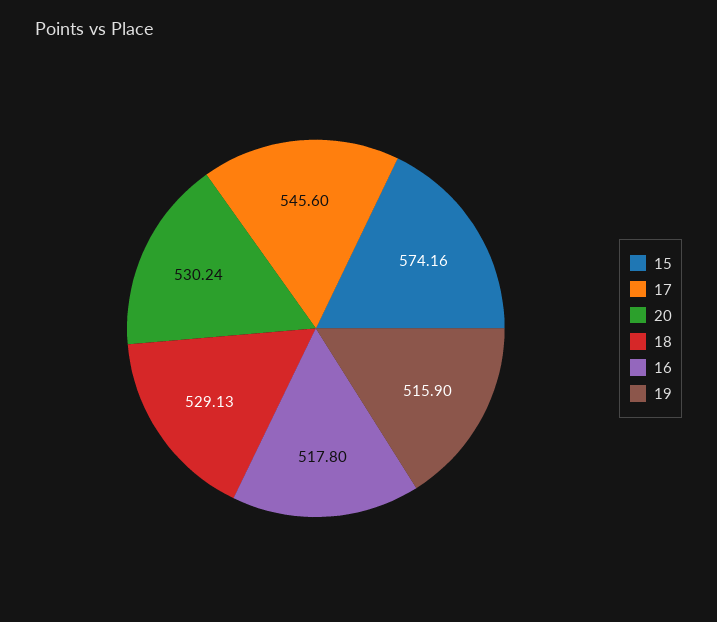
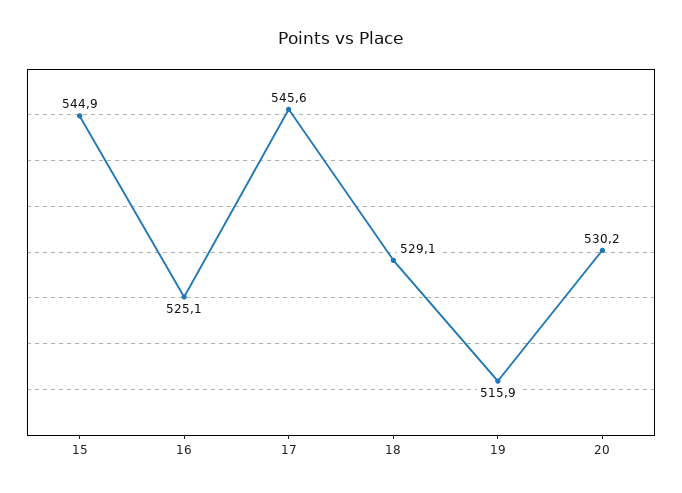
15: 574.16 -> 544.9
16: 517.8 -> 525.1

